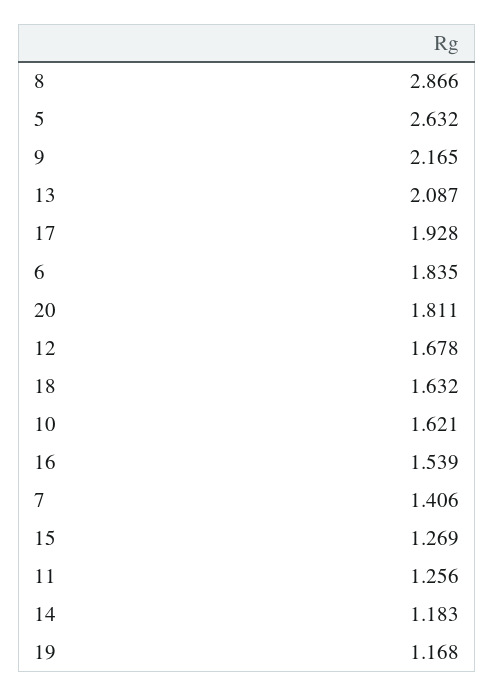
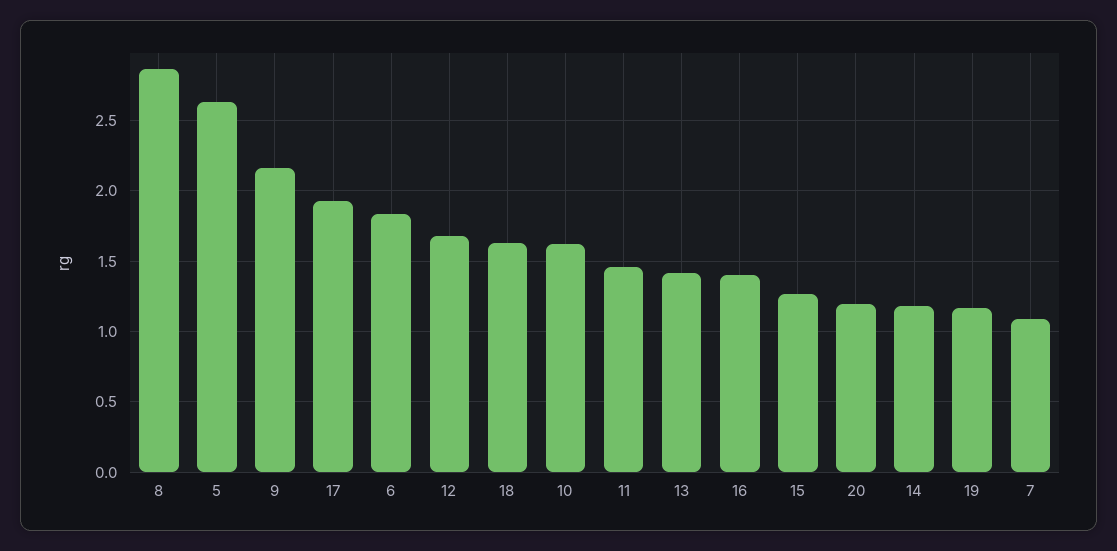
13: 2.087 -> 1.4
20: 1.811 -> 1.2
16: 1.539 -> 1.4
7: 1.406 -> 1.1
11: 1.256 -> 1.45

